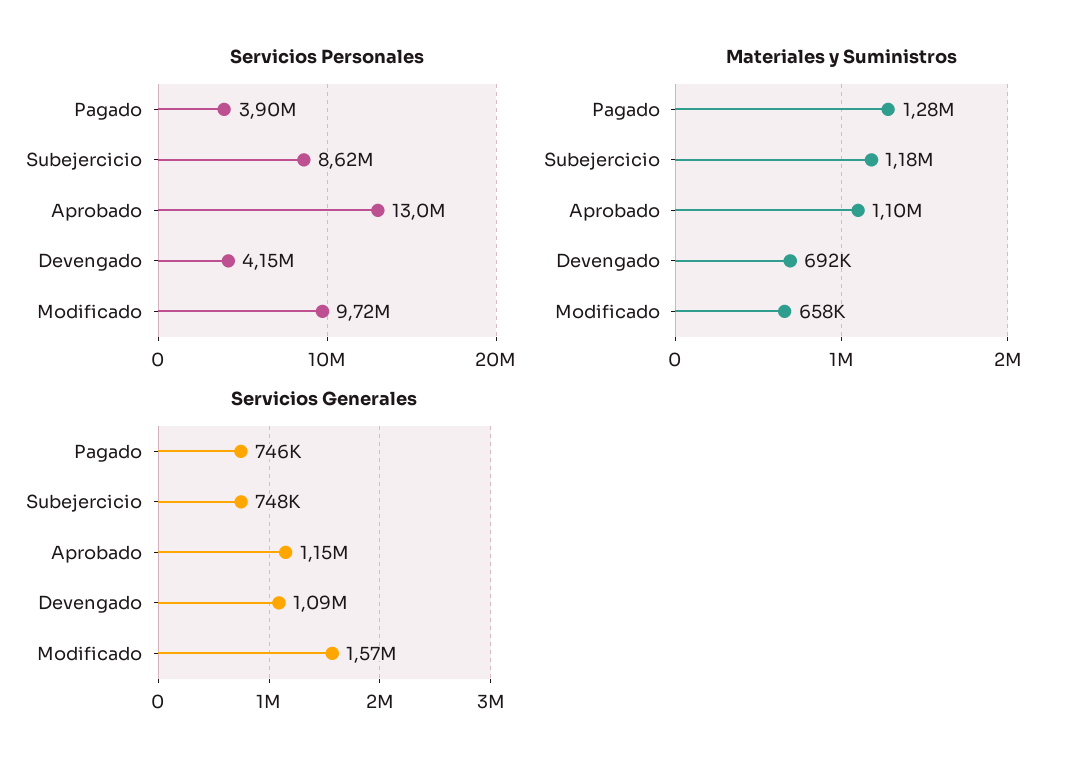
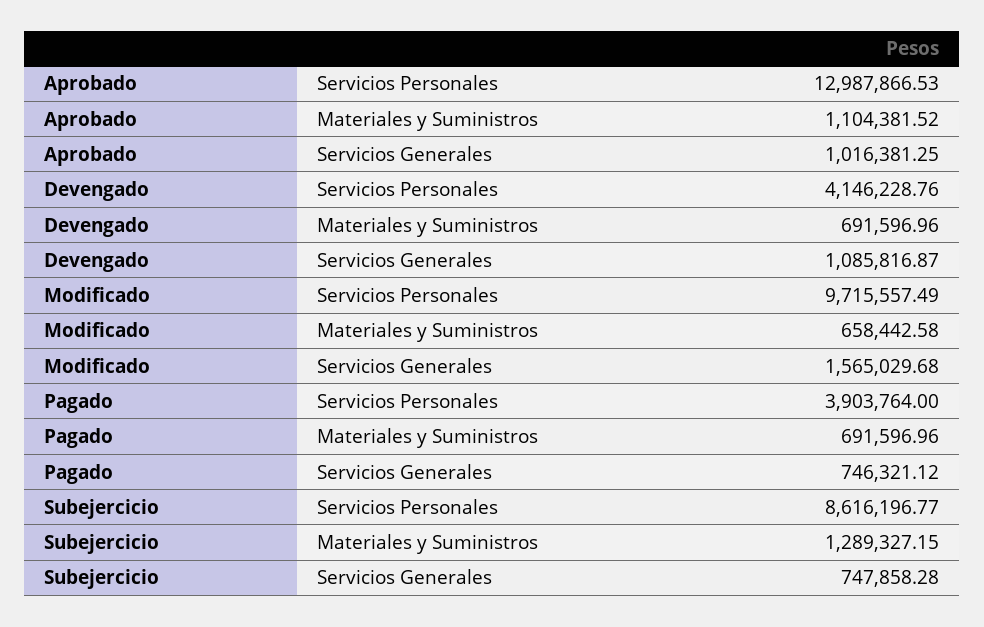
Materiales y Suministros, Pagado: 1280000 -> 691596.96
Materiales y Suministros, Subejercicio: 1180000 -> 1289327.15
Servicios Generales, Aprobado: 1150000 -> 1016381.25

